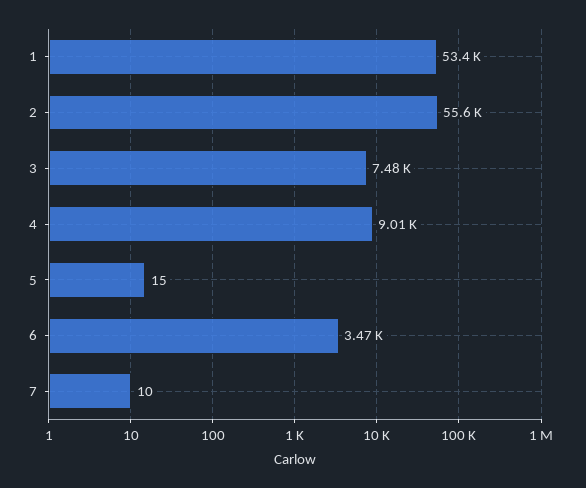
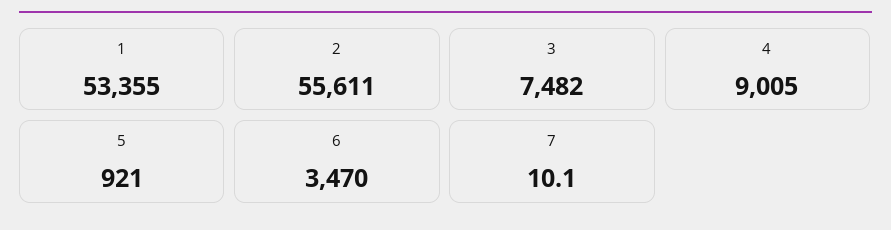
5: 15 -> 921

